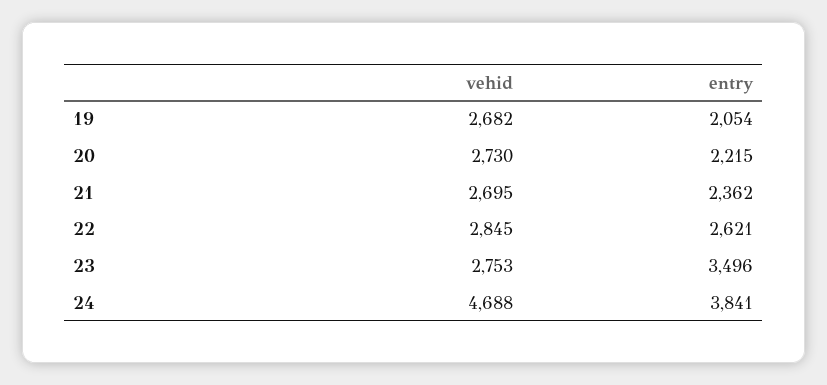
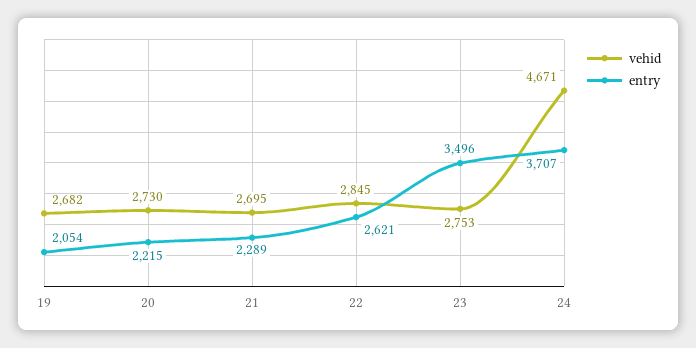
entry, 21: 2362 -> 2289
vehid, 24: 4688 -> 4671
entry, 24: 3841 -> 3707

